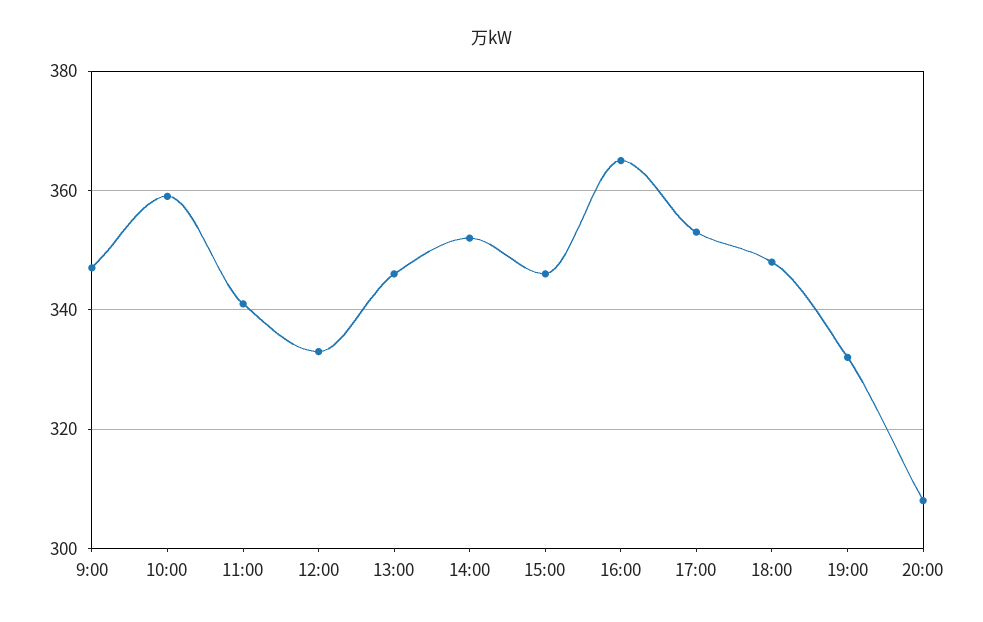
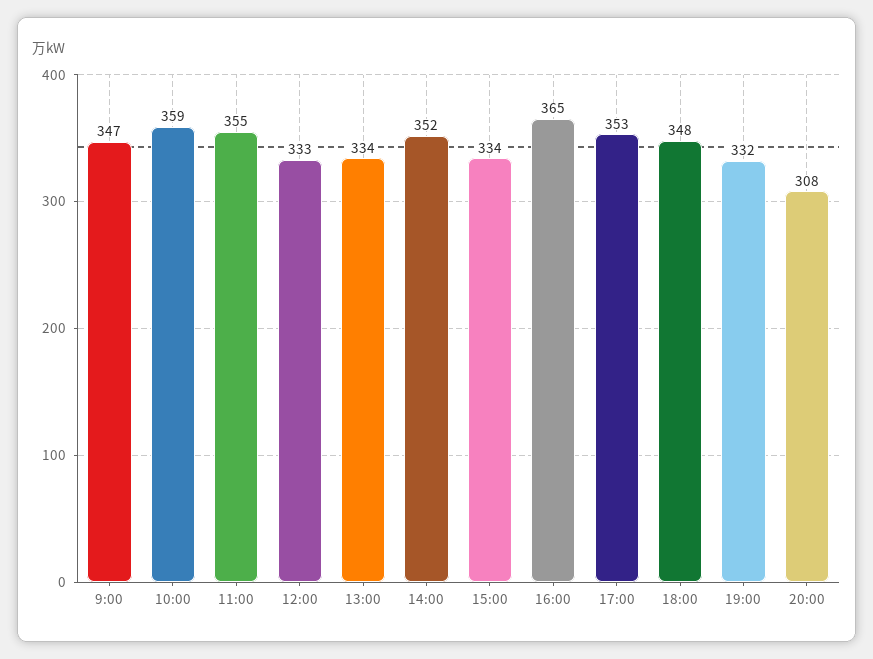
11:00: 340 -> 355
13:00: 345 -> 334
15:00: 345 -> 334

